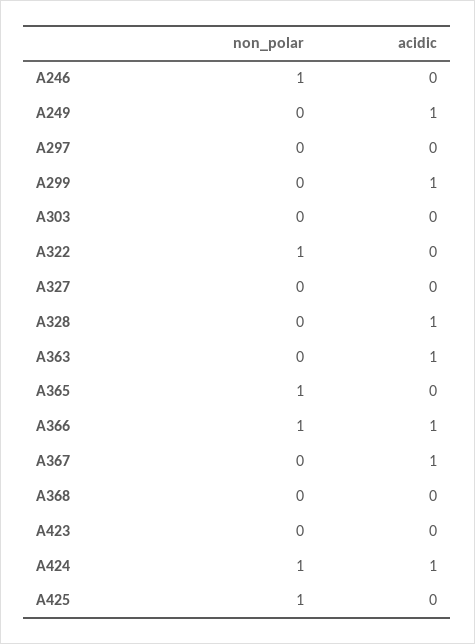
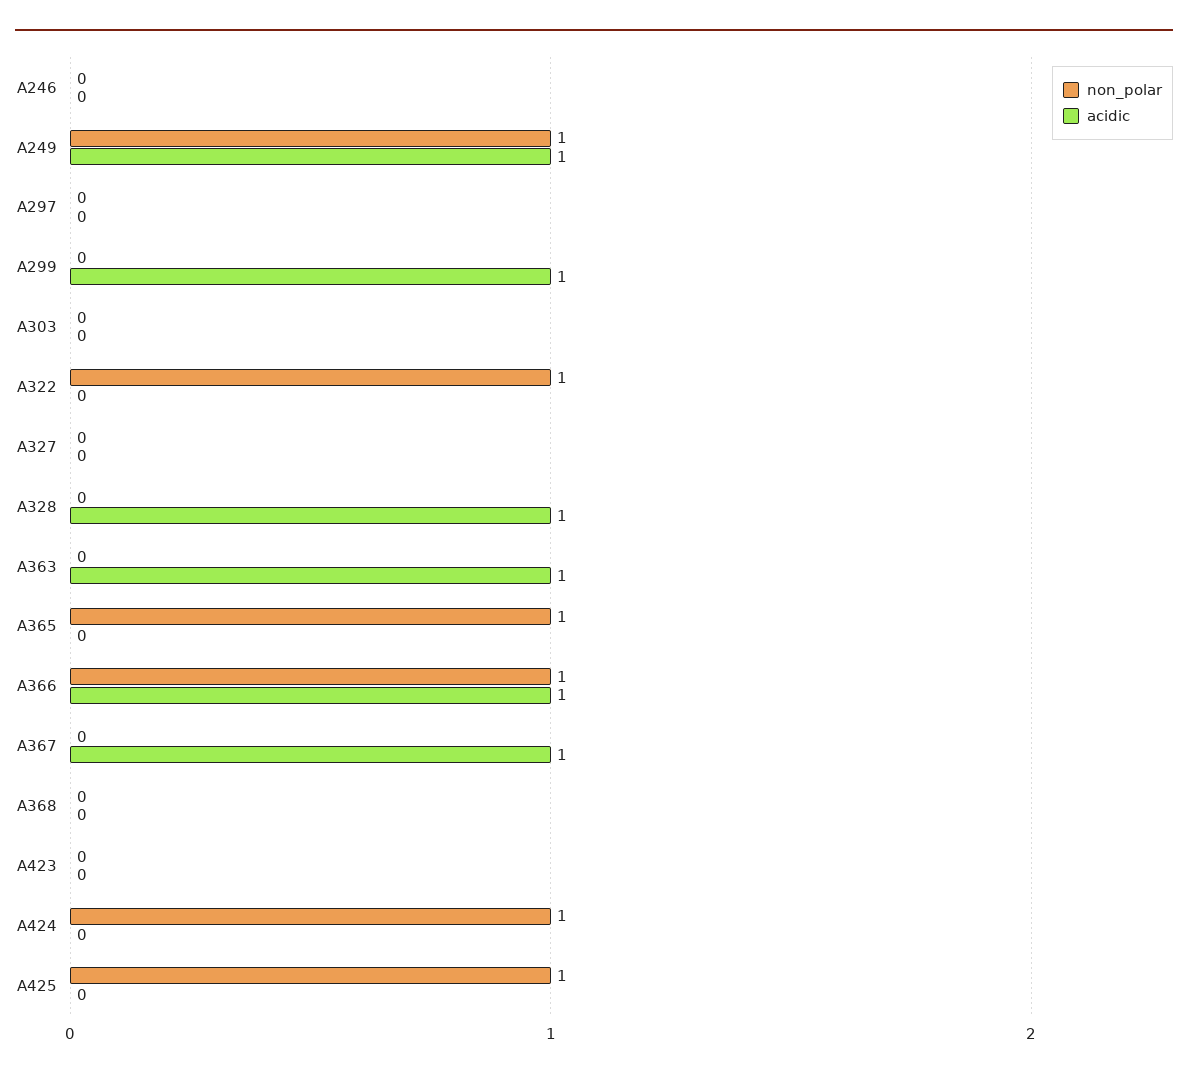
non_polar, A246: 1 -> 0
non_polar, A249: 0 -> 1
acidic, A424: 1 -> 0

